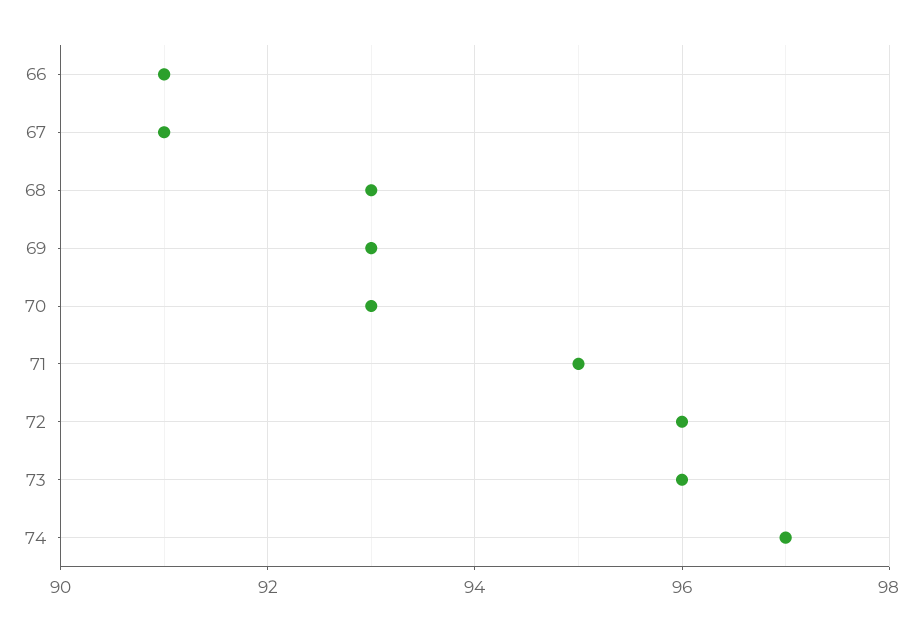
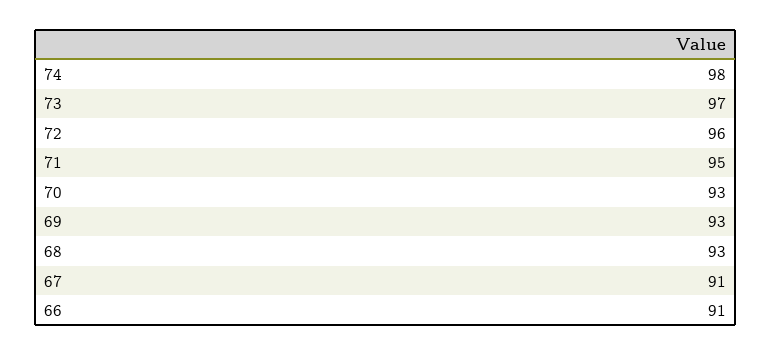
73: 96 -> 97
74: 97 -> 98

